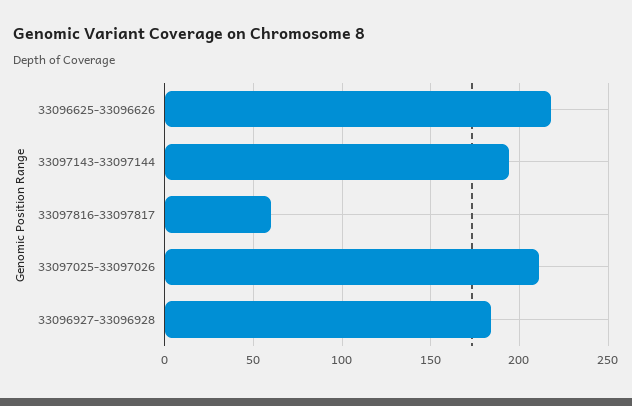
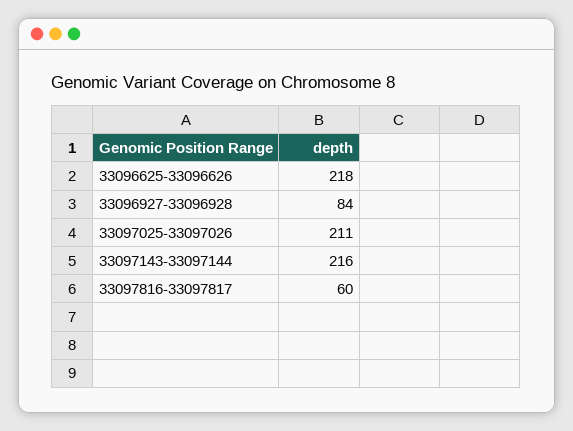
33097143-33097144: 195 -> 216
33096927-33096928: 185 -> 84

